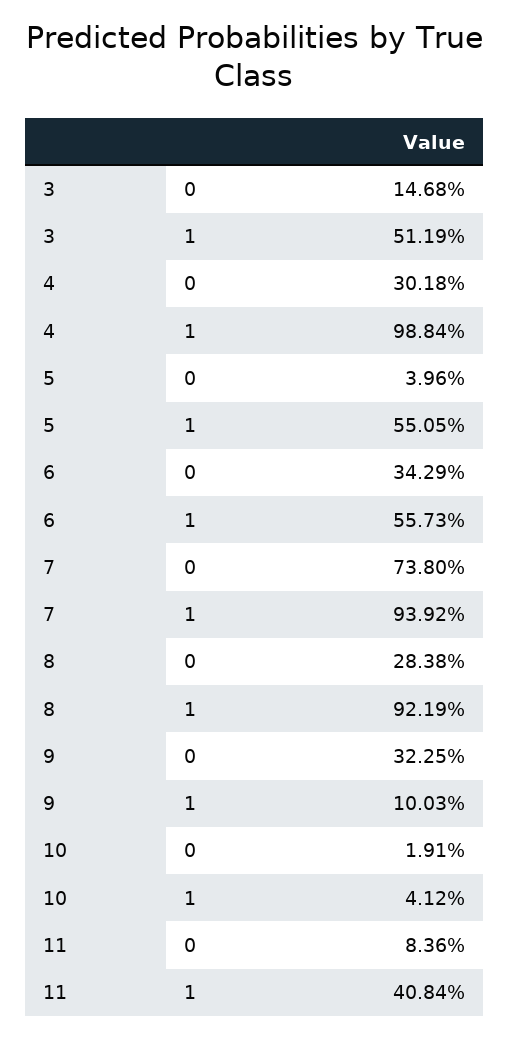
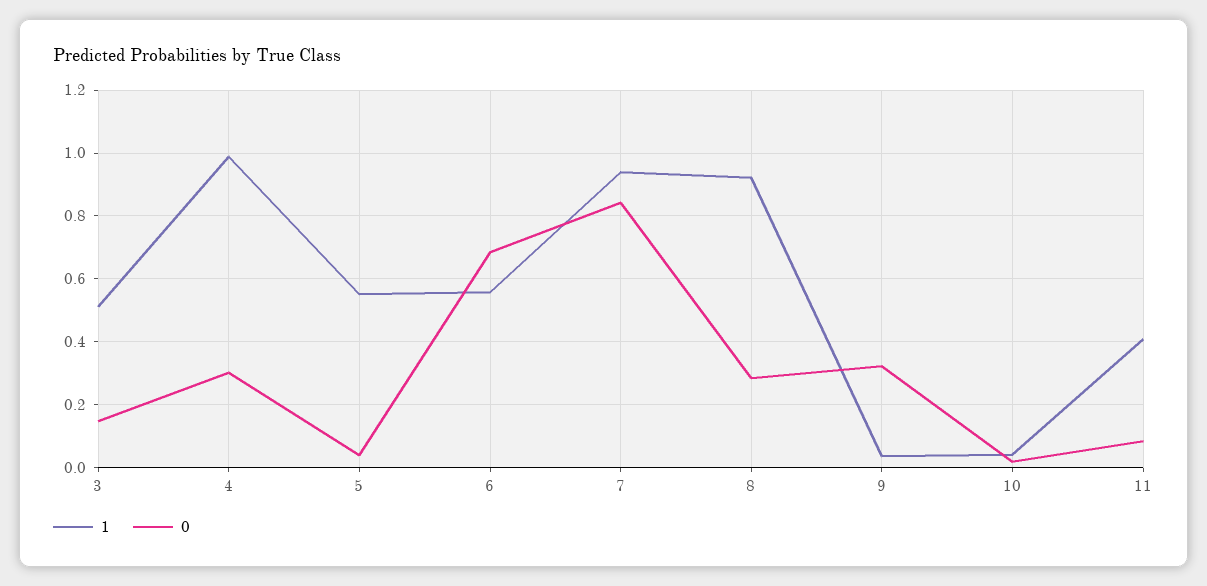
0, 6: 0.3429 -> 0.68
0, 7: 0.738 -> 0.84
1, 9: 0.1003 -> 0.04

